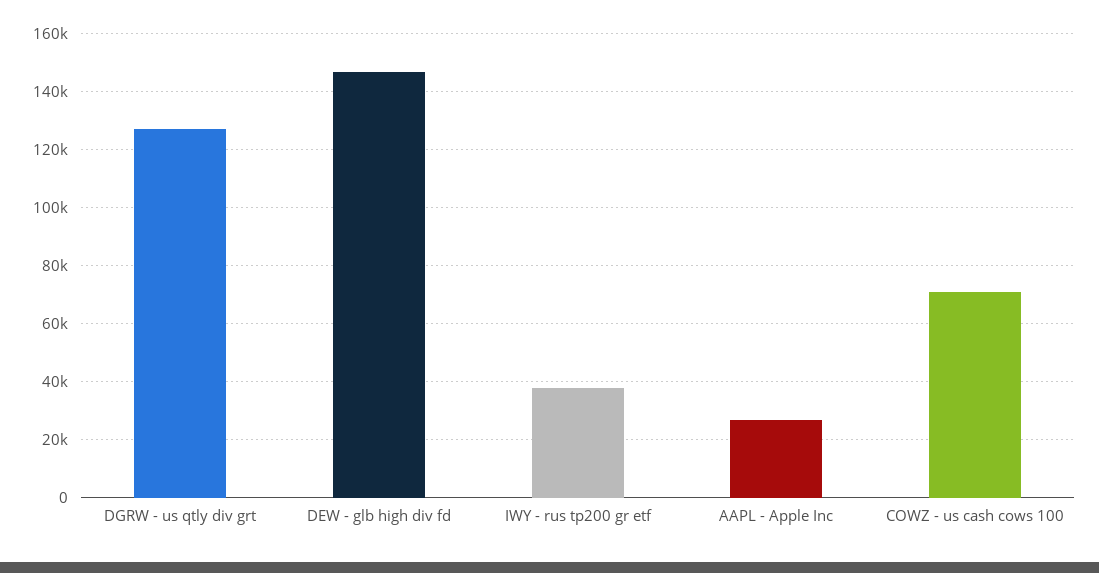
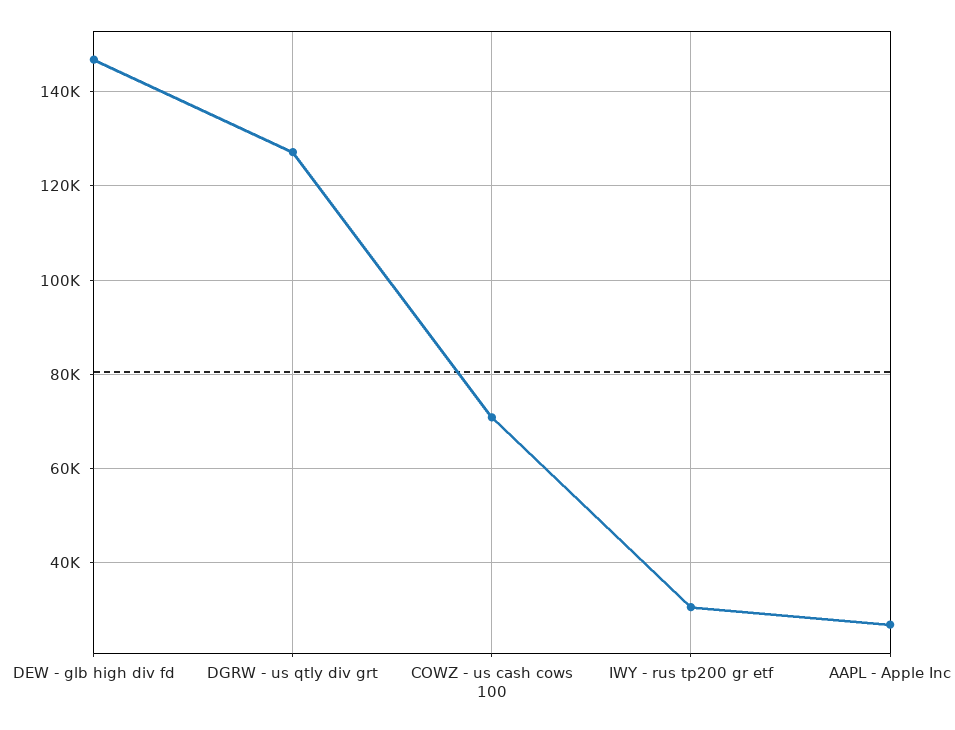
IWY - rus tp200 gr etf: 37500 -> 30000

